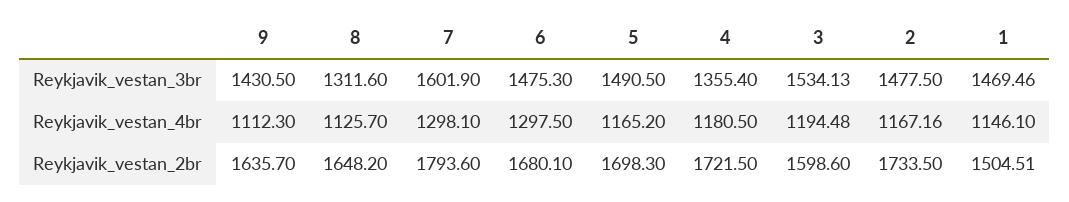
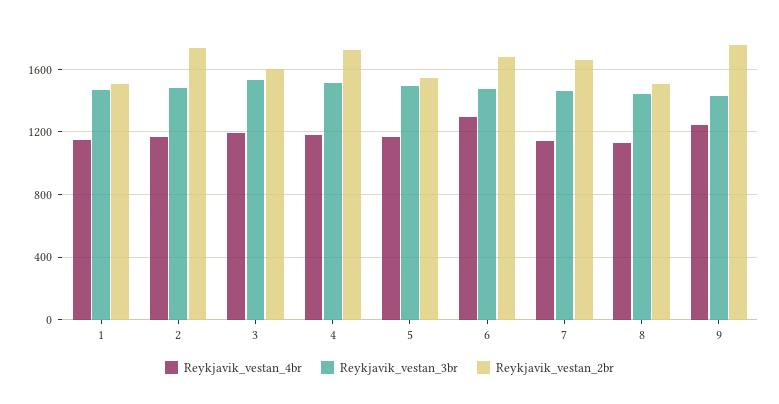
Reykjavik_vestan_3br, 8: 1311.6 -> 1450
Reykjavik_vestan_3br, 7: 1601.9 -> 1450
Reykjavik_vestan_3br, 4: 1355.4 -> 1500
Reykjavik_vestan_4br, 9: 1112.3 -> 1250
Reykjavik_vestan_4br, 7: 1298.1 -> 1150
Reykjavik_vestan_2br, 9: 1635.7 -> 1750
Reykjavik_vestan_2br, 8: 1648.2 -> 1500
Reykjavik_vestan_2br, 7: 1793.6 -> 1650
Reykjavik_vestan_2br, 5: 1698.3 -> 1550

